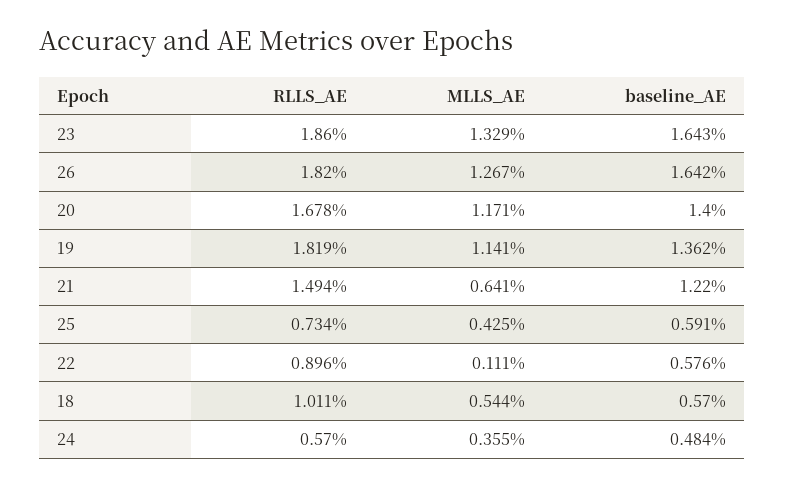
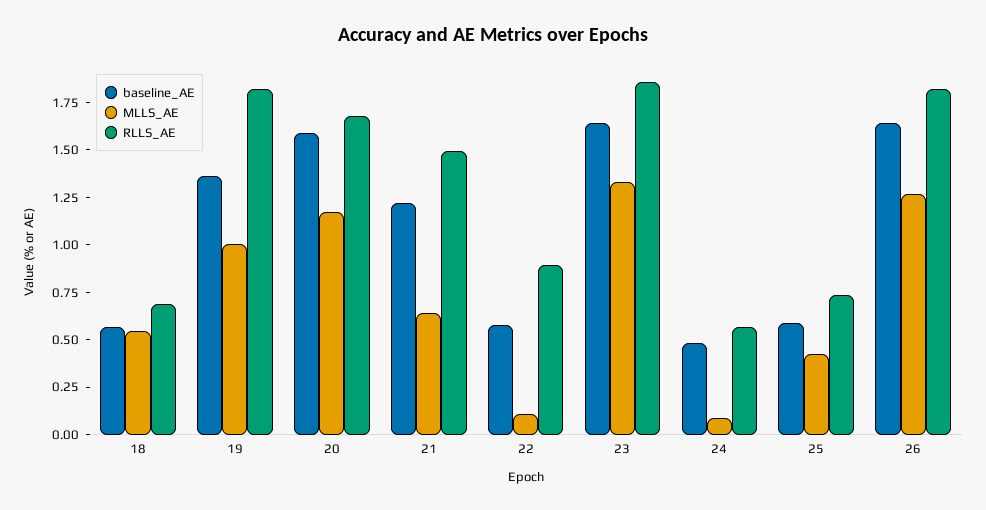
baseline_AE, 20: 1.4 -> 1.6
MLLS_AE, 19: 1.141 -> 1
RLLS_AE, 18: 1.011 -> 0.7
MLLS_AE, 24: 0.355 -> 0.1

